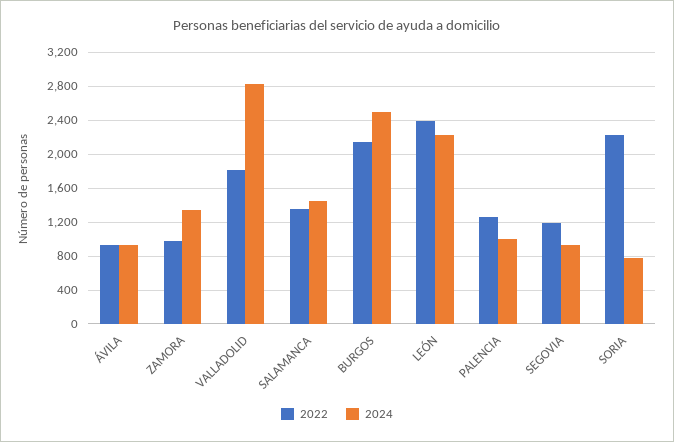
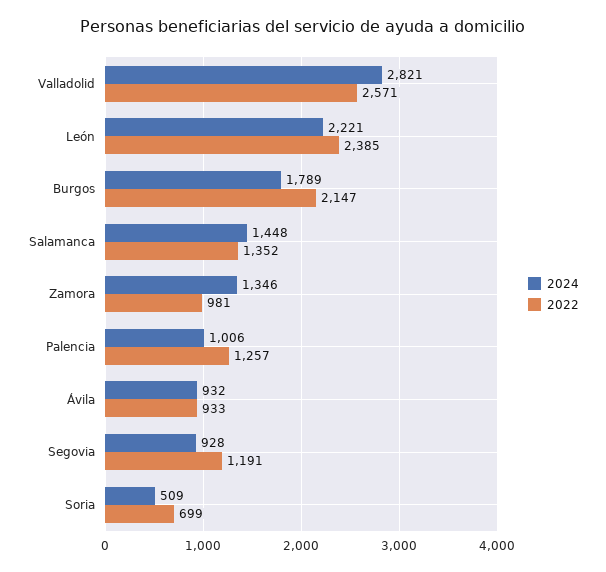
2022, VALLADOLID: 1800 -> 2571
2024, BURGOS: 2500 -> 1789
2022, SORIA: 2200 -> 699
2024, SORIA: 800 -> 509

